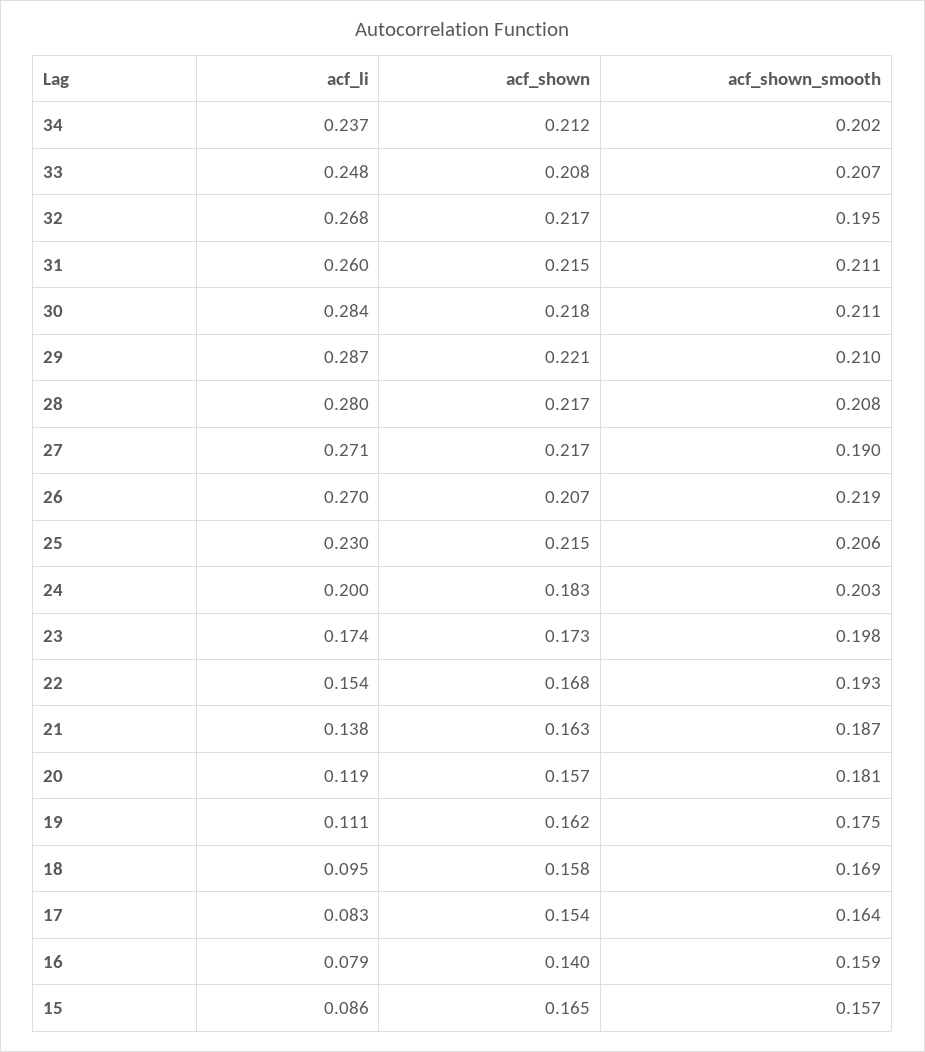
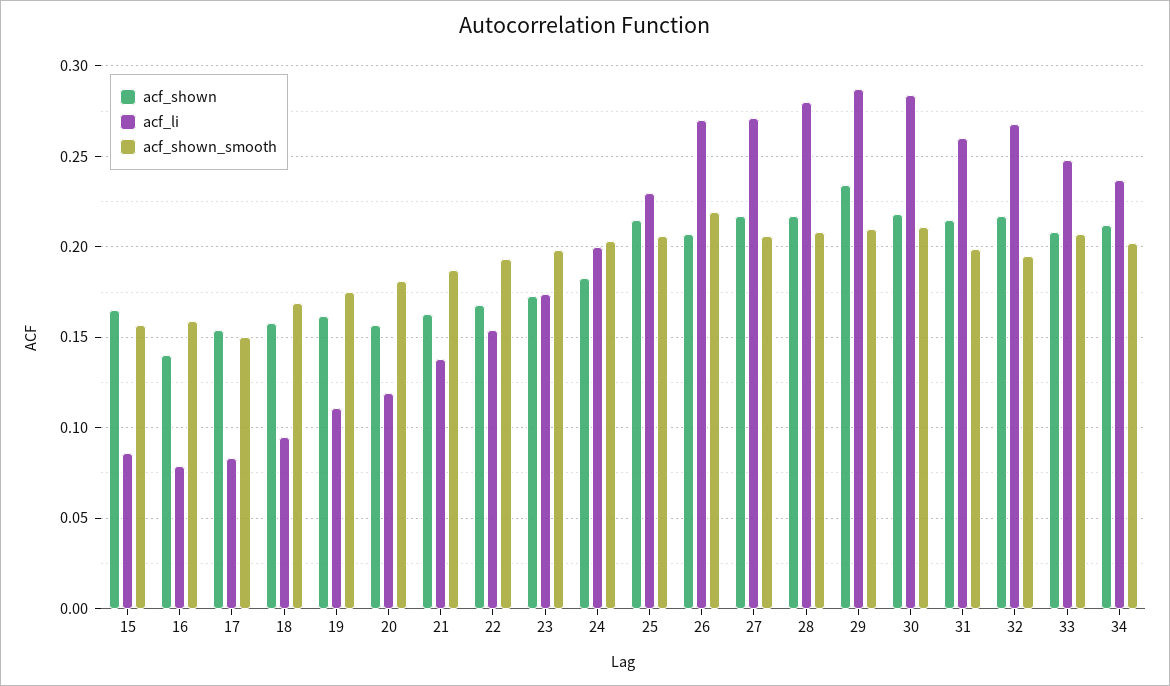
acf_shown_smooth, 31: 0.211 -> 0.2
acf_shown, 29: 0.221 -> 0.235
acf_shown_smooth, 27: 0.19 -> 0.205
acf_shown_smooth, 17: 0.164 -> 0.15

